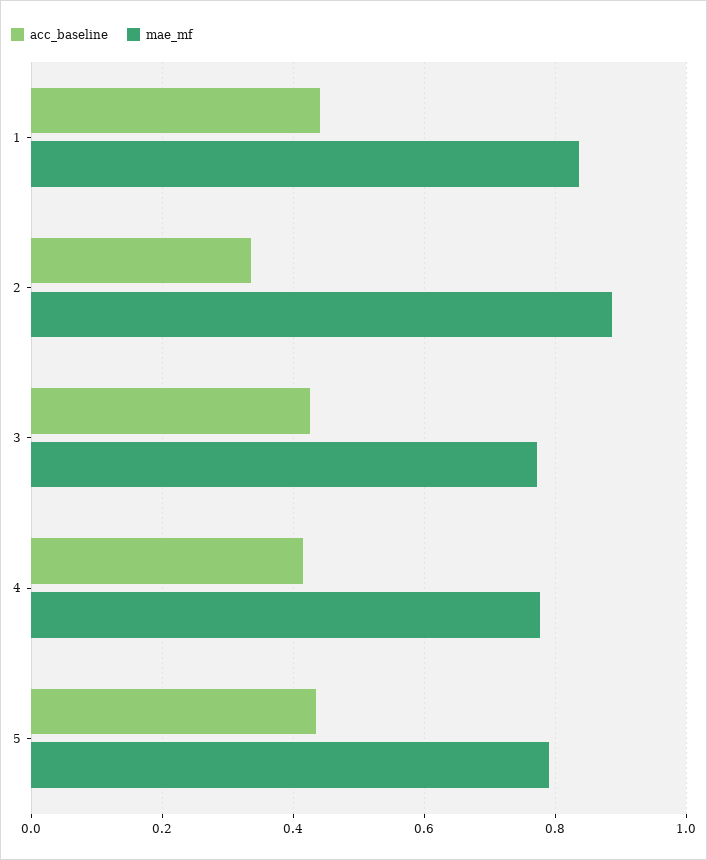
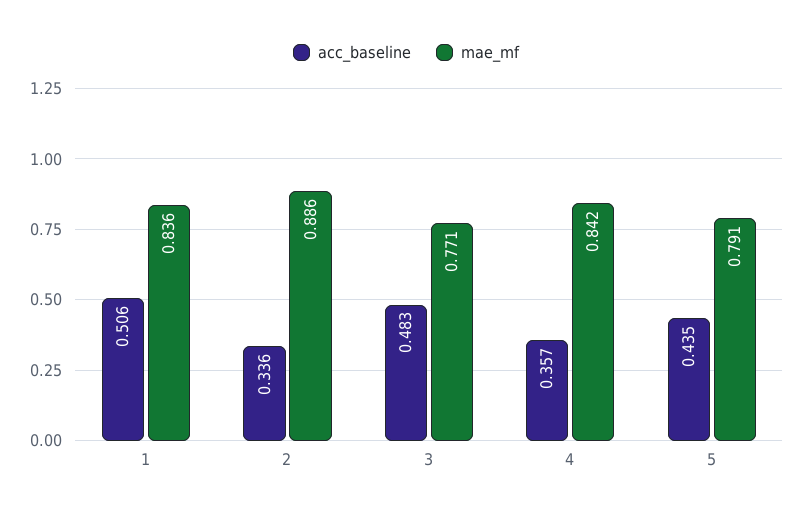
acc_baseline, 1: 0.44 -> 0.506
acc_baseline, 3: 0.42 -> 0.483
acc_baseline, 4: 0.42 -> 0.357
mae_mf, 4: 0.78 -> 0.842

